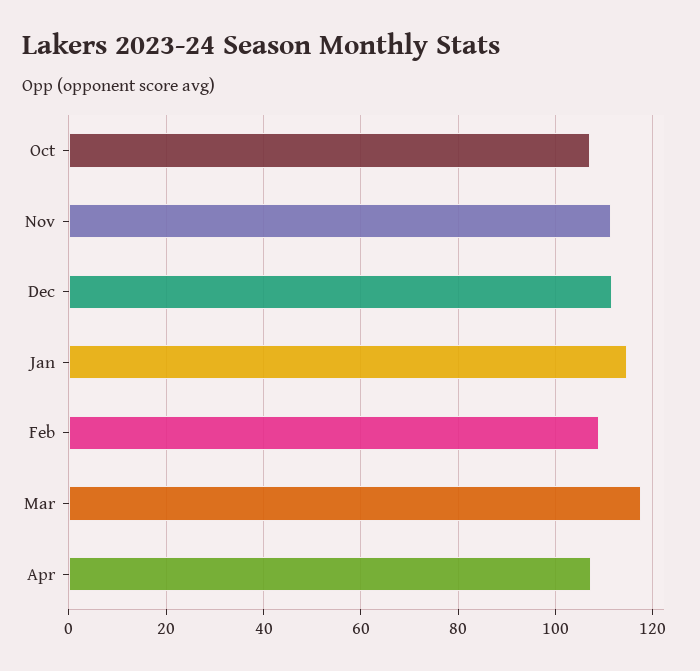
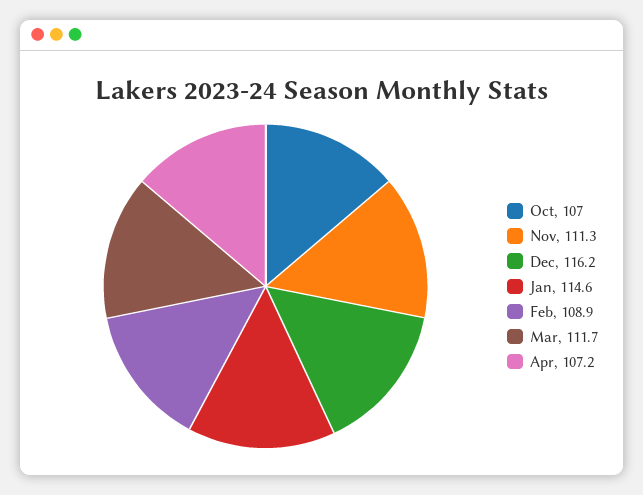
Dec: 112 -> 116.2
Mar: 118 -> 111.7

